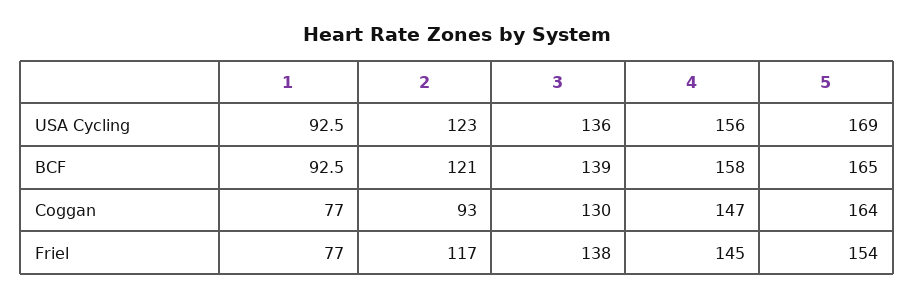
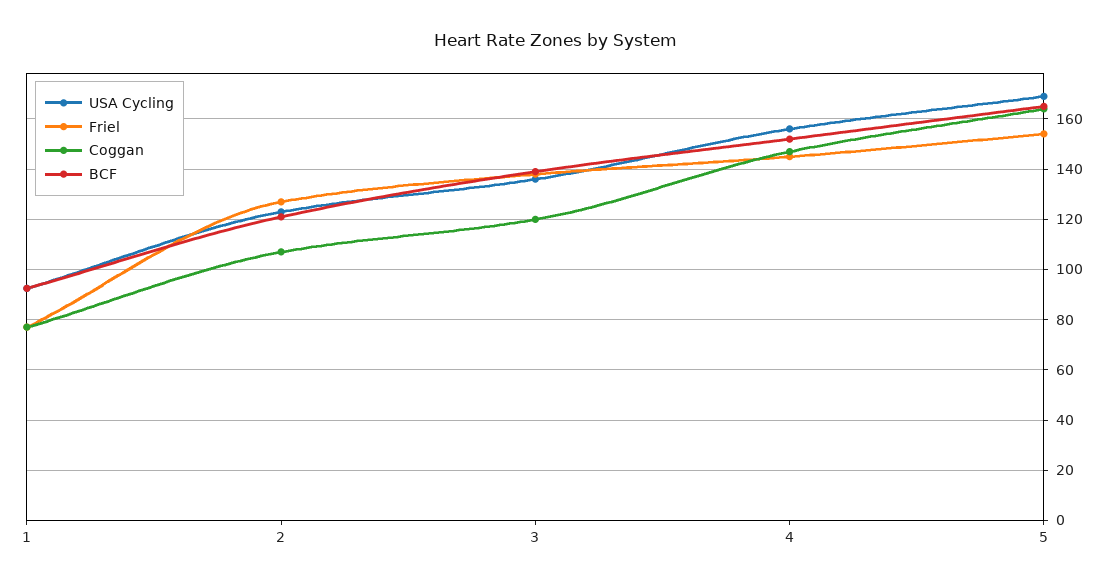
BCF, 4: 158 -> 152.5
Coggan, 2: 93 -> 107.5
Coggan, 3: 130 -> 120
Friel, 2: 117 -> 127.5

